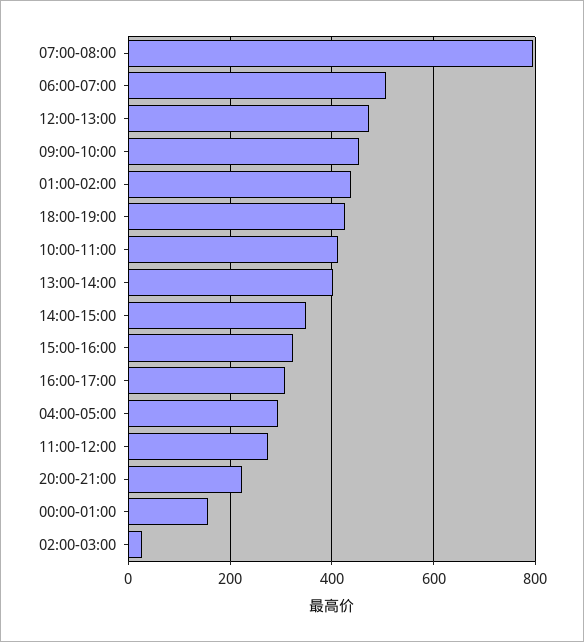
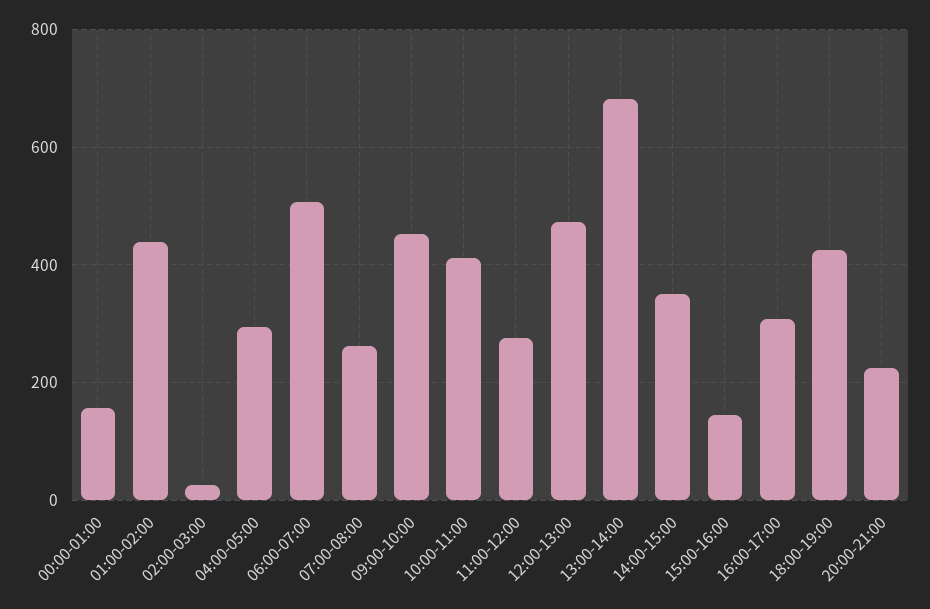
07:00-08:00: 800 -> 260
13:00-14:00: 400 -> 680
15:00-16:00: 320 -> 140

